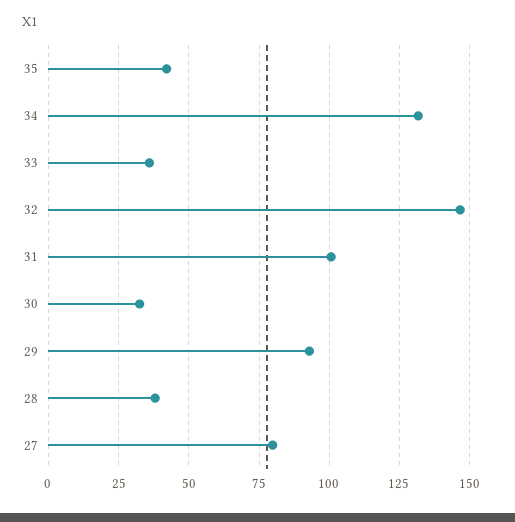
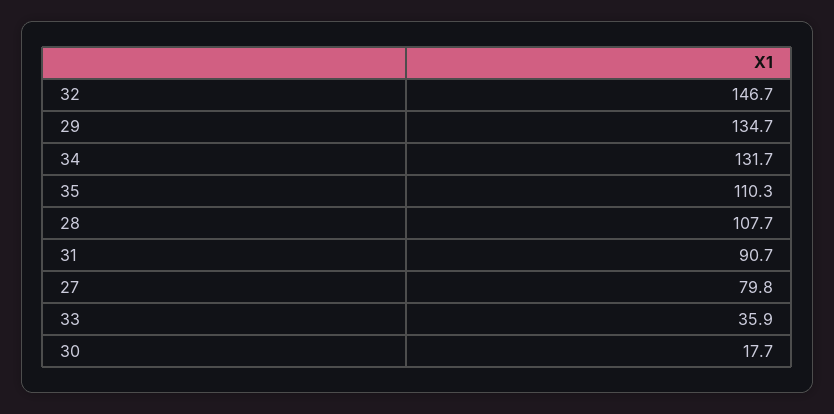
35: 42.5 -> 110.3
31: 100 -> 90.7
30: 32.5 -> 17.7
29: 92.5 -> 134.7
28: 37.5 -> 107.7

